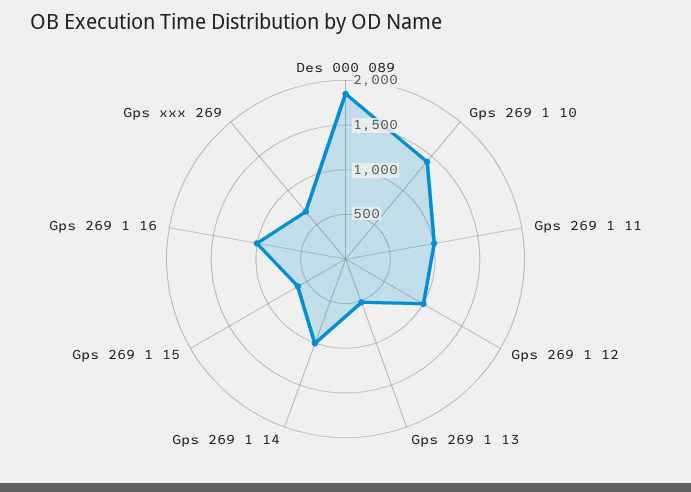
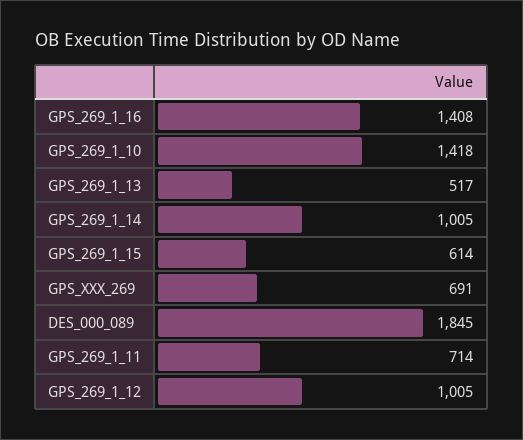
Gps 269 1 11: 1000 -> 714
Gps 269 1 16: 1000 -> 1408

